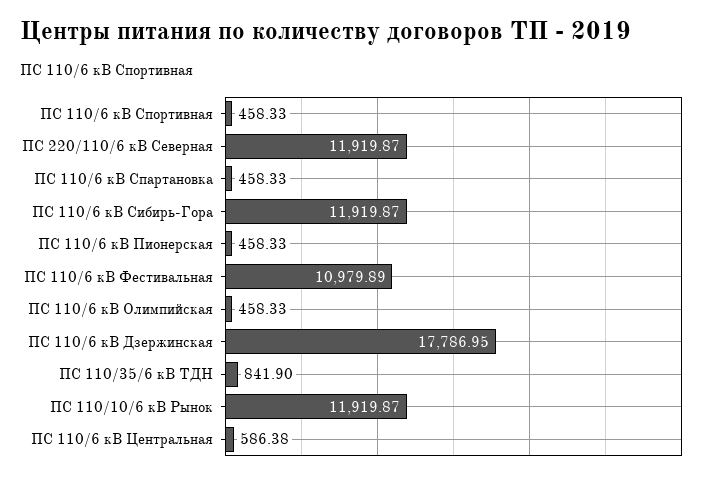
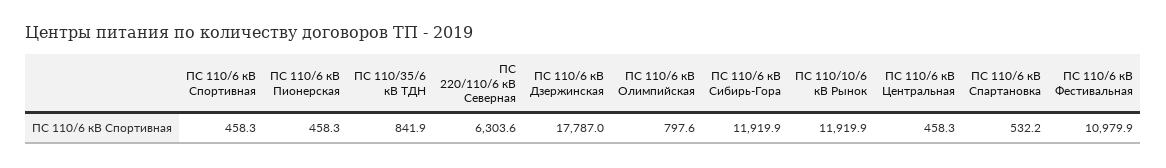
ПС 220/110/6 кВ Северная: 11919.87 -> 6303.6
ПС 110/6 кВ Спартановка: 458.33 -> 532.2
ПС 110/6 кВ Олимпийская: 458.33 -> 797.6
ПС 110/6 кВ Центральная: 586.38 -> 458.3

